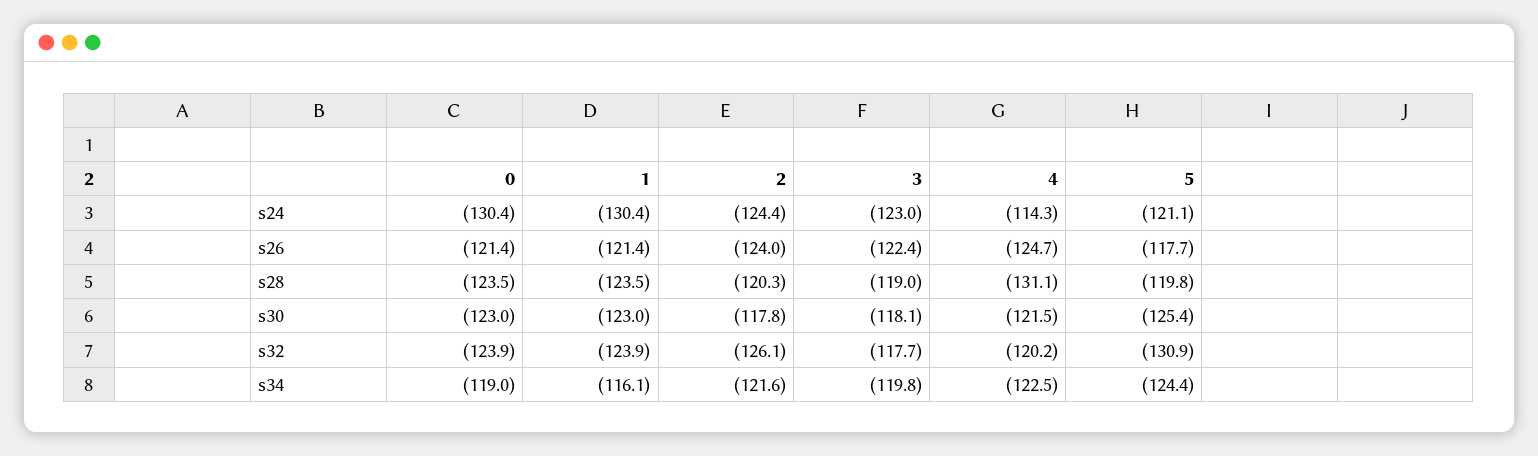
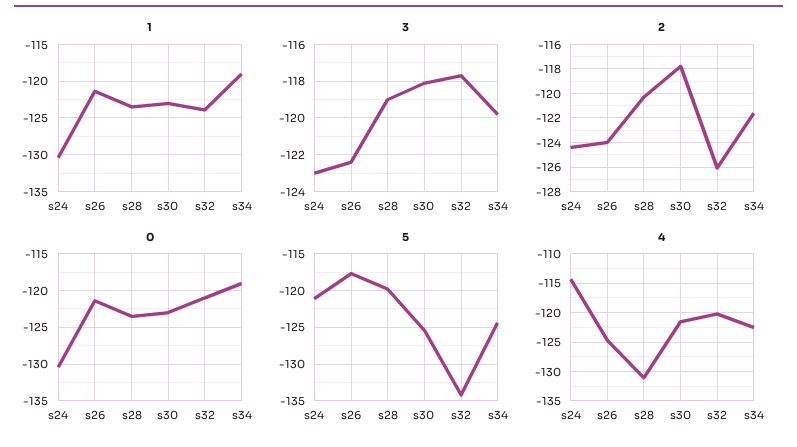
0, s32: -123.9 -> -121
5, s32: -130.9 -> -134
1, s34: -116.1 -> -119

